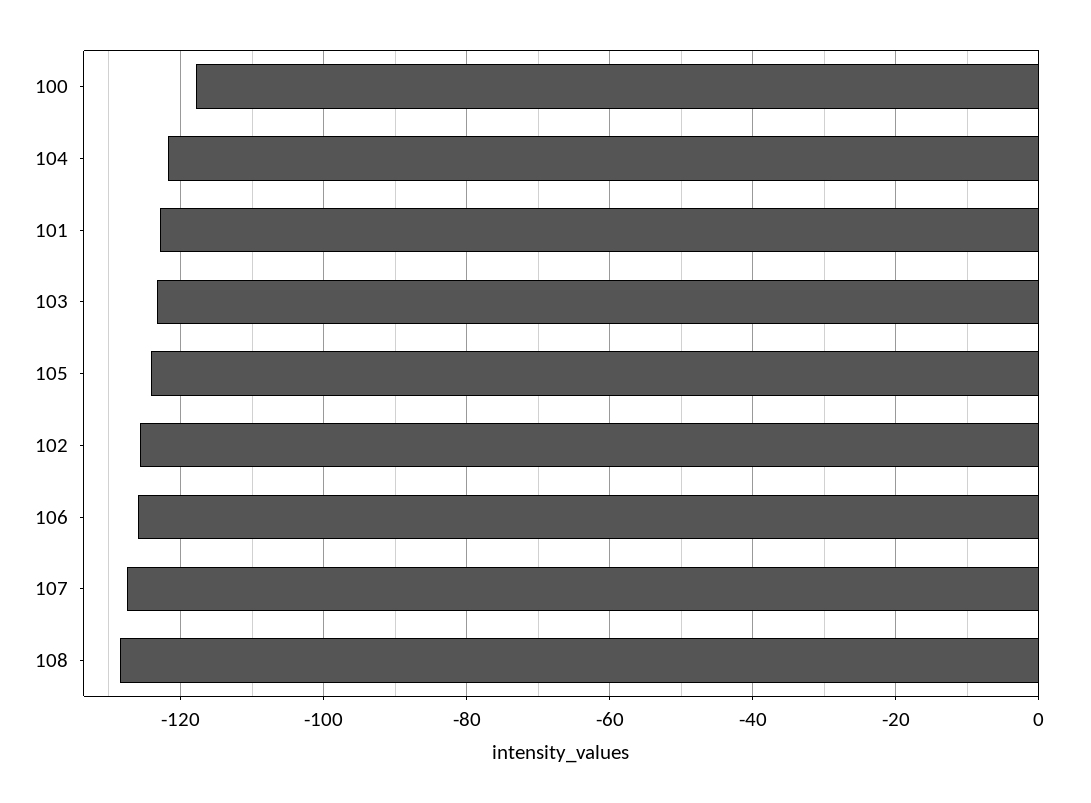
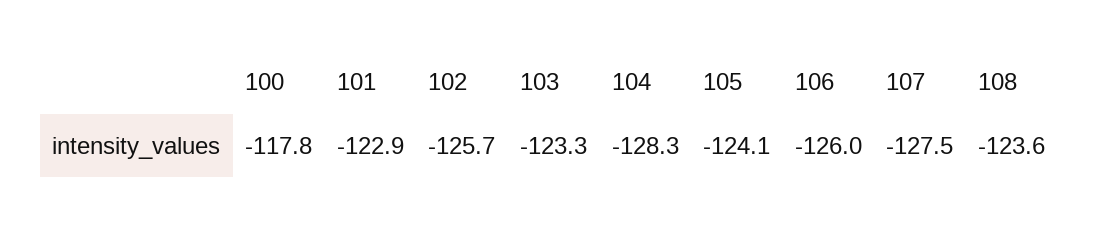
104: -122 -> -128.3
108: -128 -> -123.6

